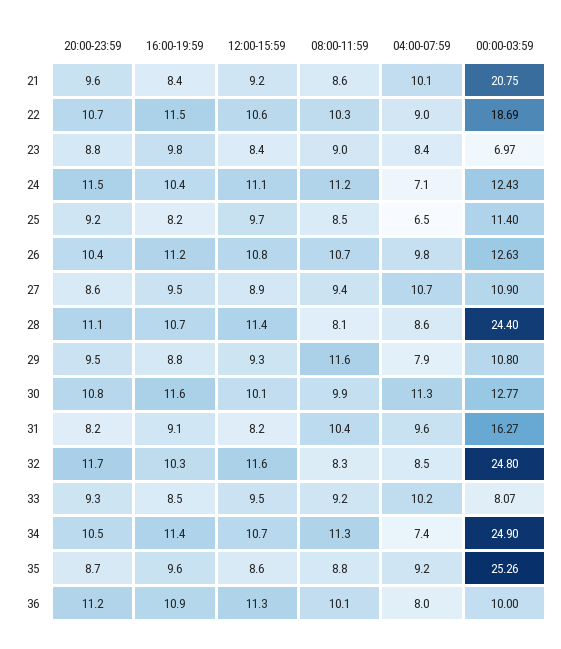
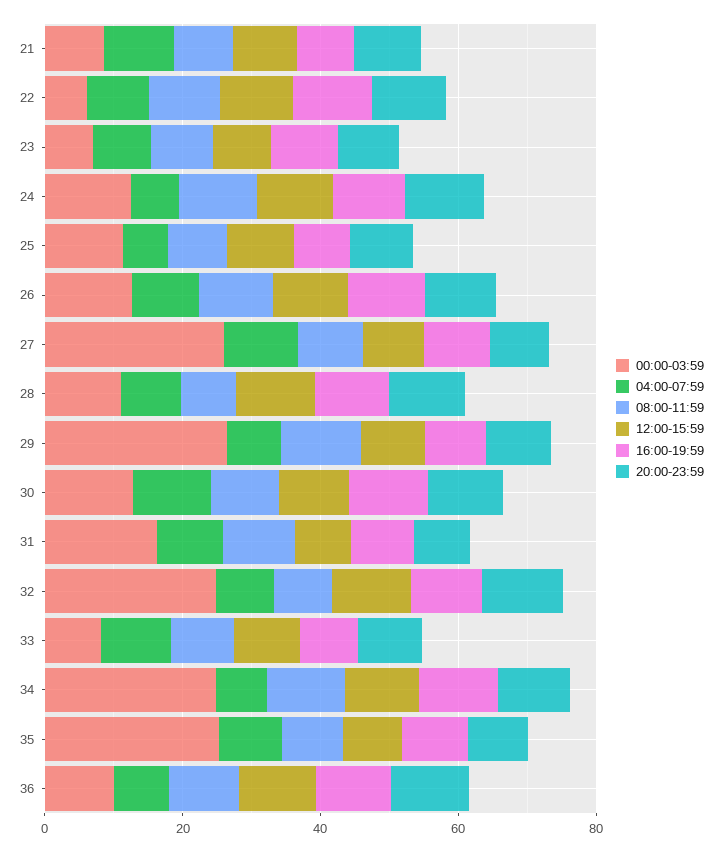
00:00-03:59, 21: 20.75 -> 10
00:00-03:59, 22: 18.69 -> 5
00:00-03:59, 27: 10.9 -> 25
00:00-03:59, 28: 24.4 -> 10
00:00-03:59, 29: 10.8 -> 25

